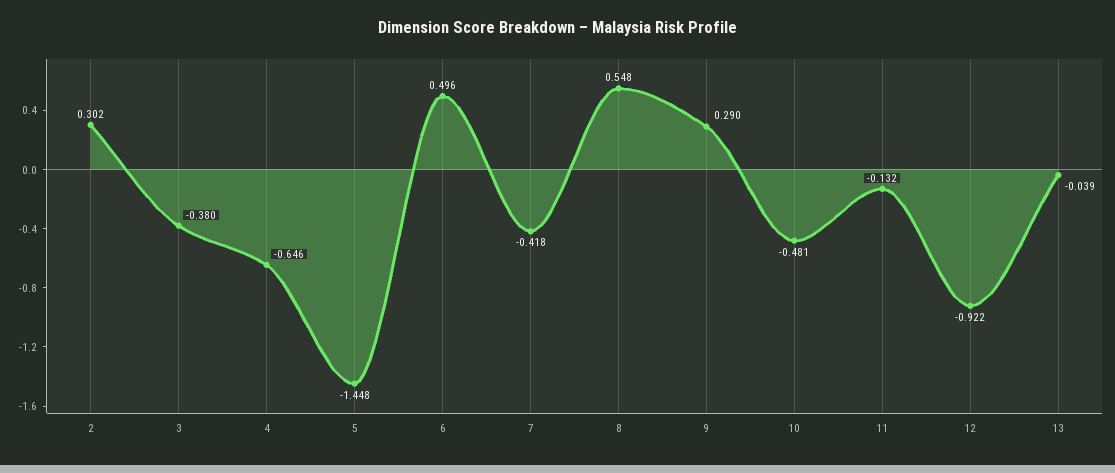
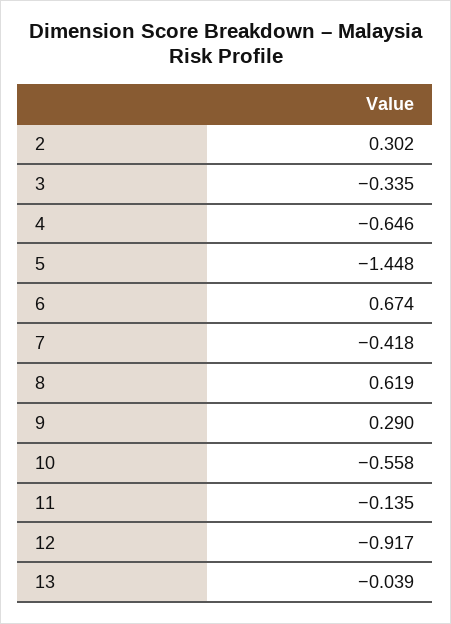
3: -0.38 -> -0.335
6: 0.496 -> 0.674
8: 0.548 -> 0.619
10: -0.481 -> -0.558
11: -0.132 -> -0.135
12: -0.922 -> -0.917

